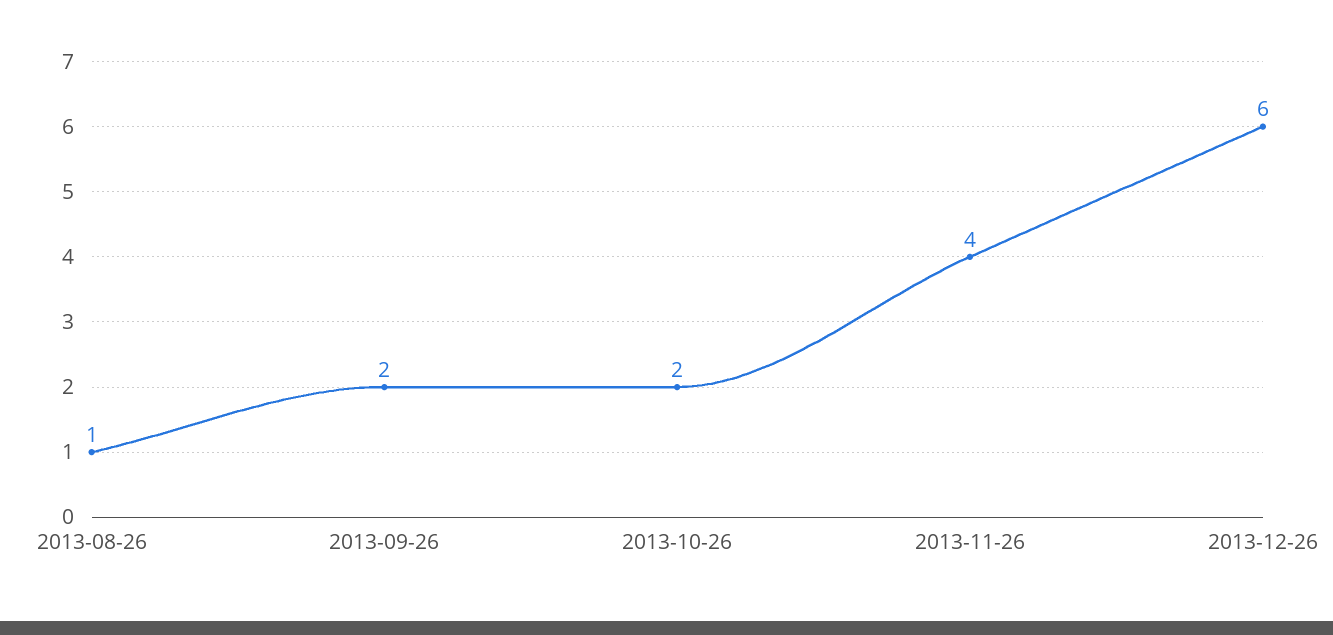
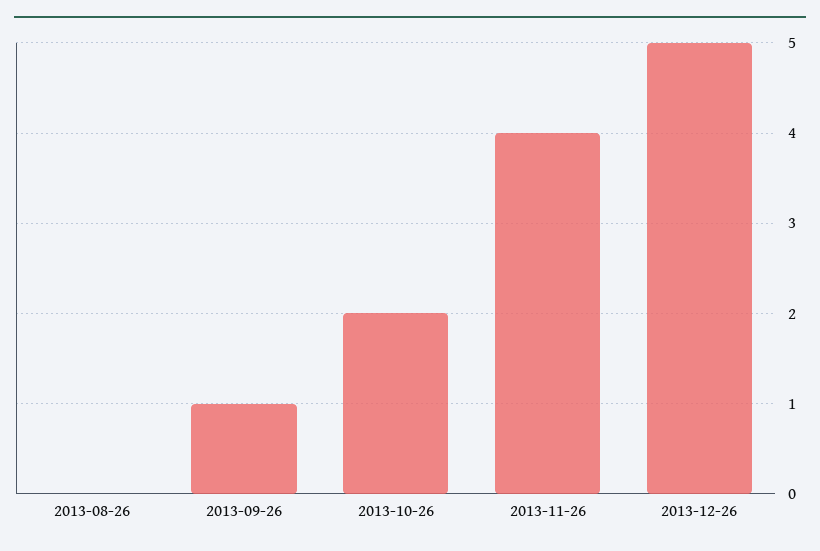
2013-08-26: 1 -> 0
2013-09-26: 2 -> 1
2013-12-26: 6 -> 5

